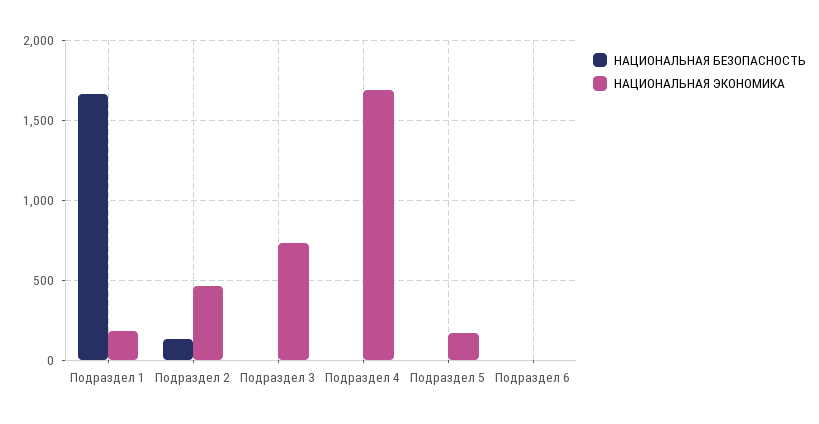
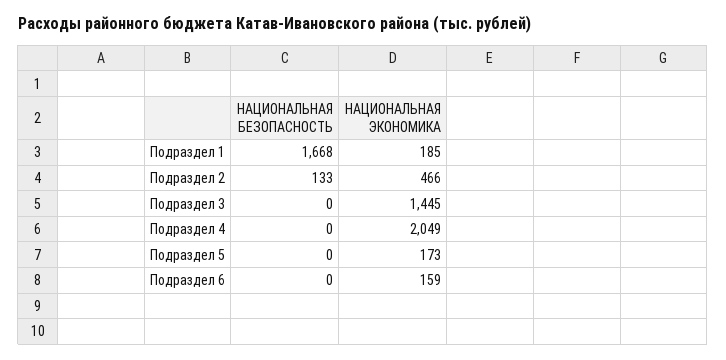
НАЦИОНАЛЬНАЯ ЭКОНОМИКА, Подраздел 3: 750 -> 1445
НАЦИОНАЛЬНАЯ ЭКОНОМИКА, Подраздел 4: 1700 -> 2049
НАЦИОНАЛЬНАЯ ЭКОНОМИКА, Подраздел 6: 0 -> 159

